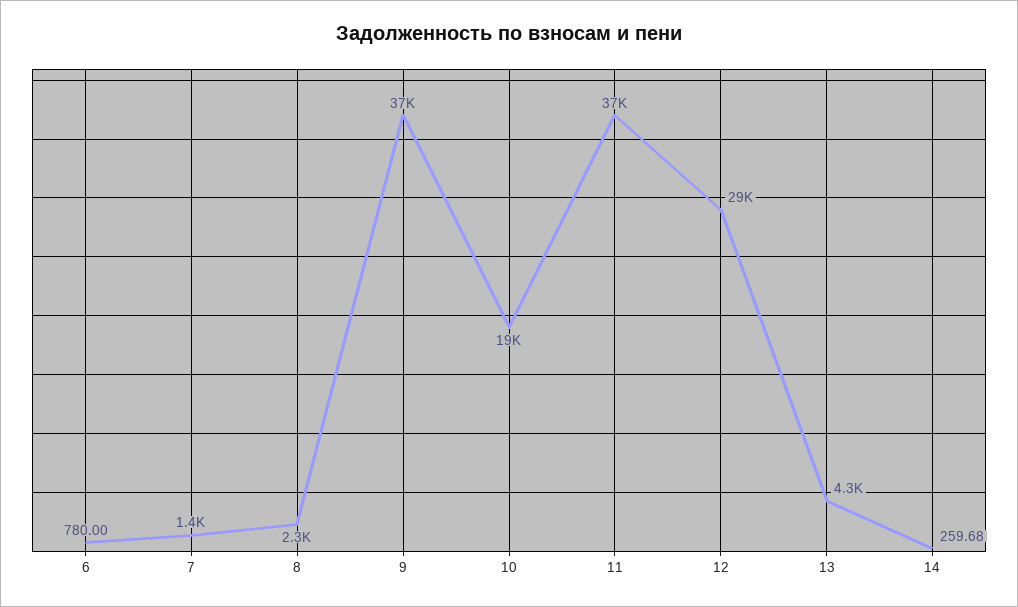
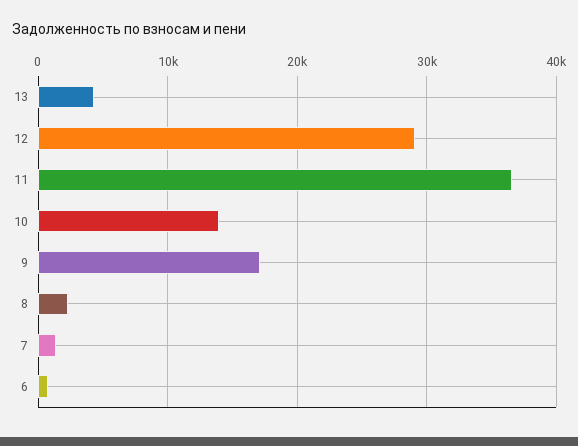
9: 37000 -> 17000
10: 19000 -> 14000
14: 259.68 -> none

